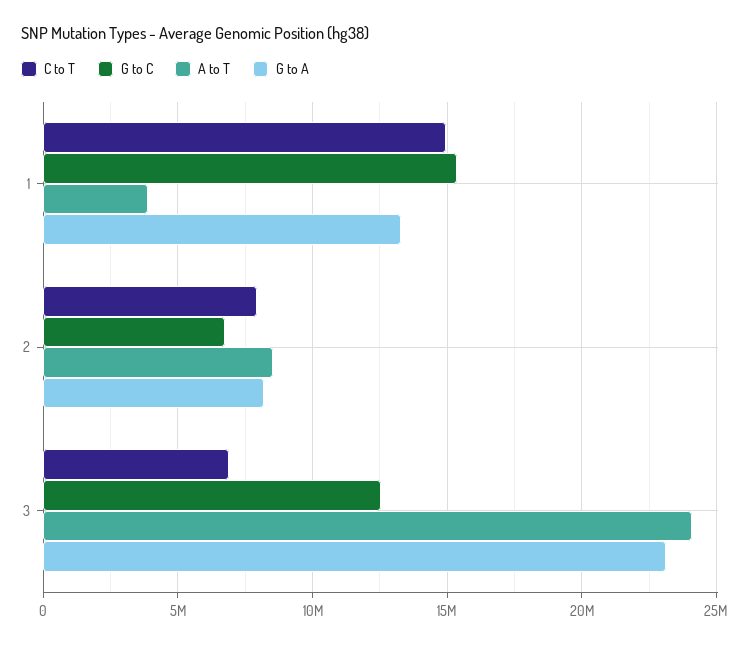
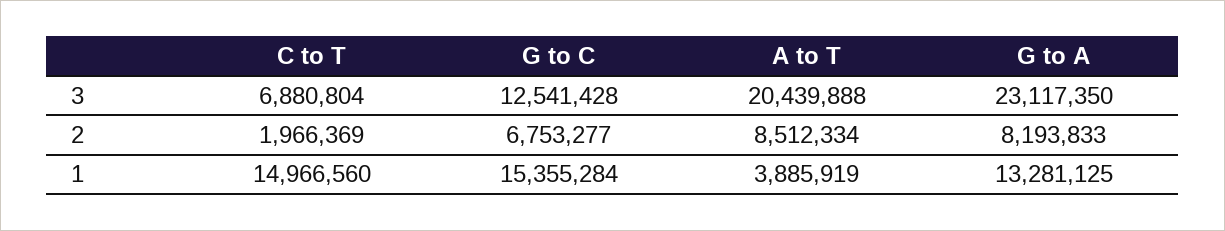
C to T, 2: 8000000 -> 1966369
A to T, 3: 24000000 -> 20439888

